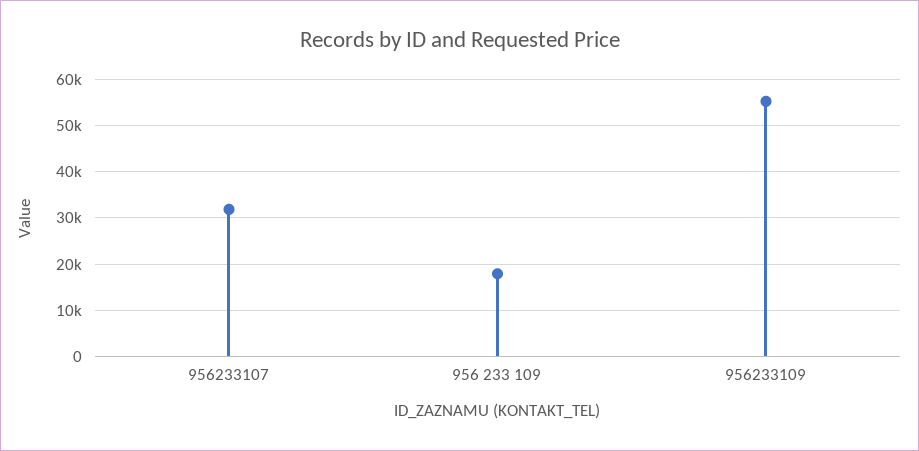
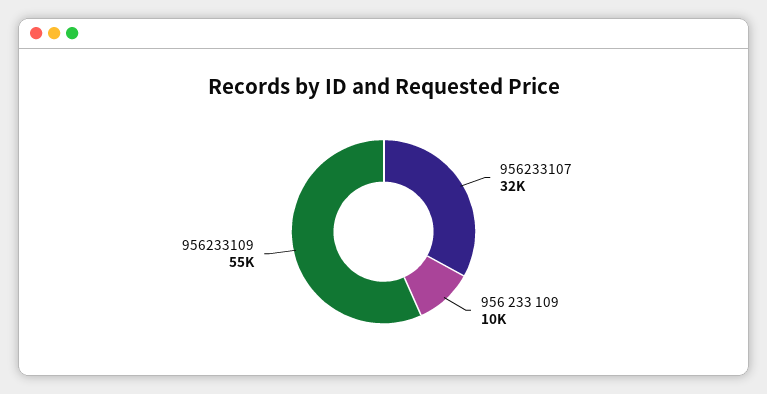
956 233 109: 18000 -> 10000

